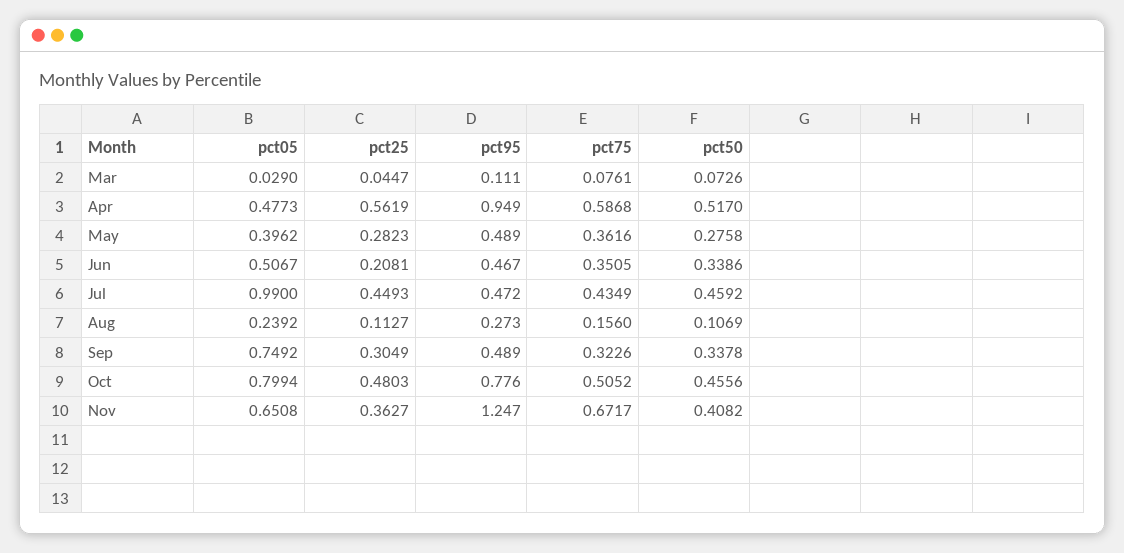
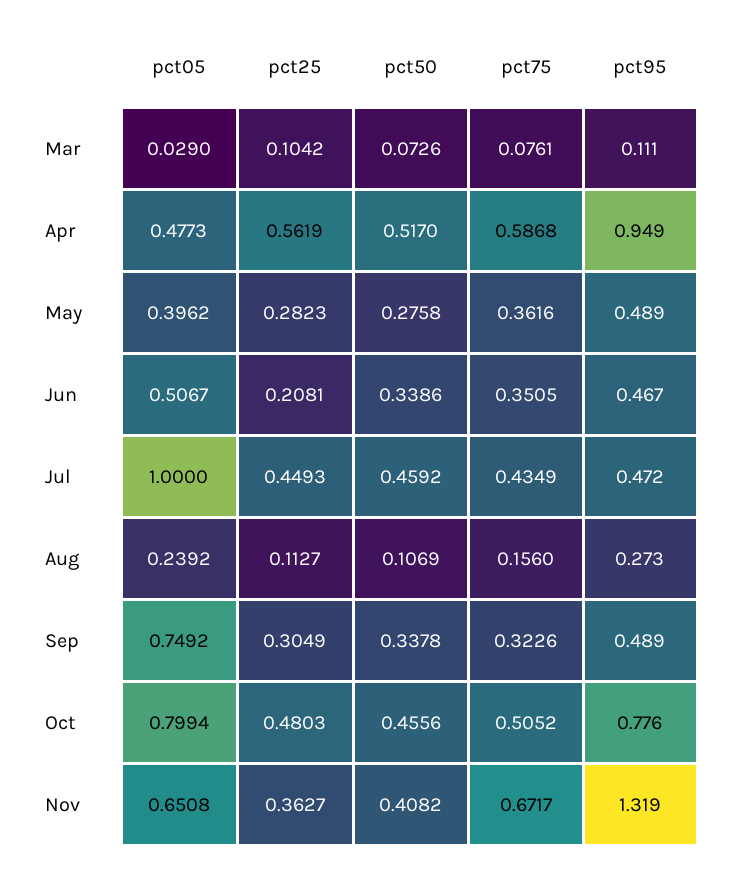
pct25, Mar: 0.0447 -> 0.1042
pct05, Jul: 0.99 -> 1
pct95, Nov: 1.247 -> 1.319

